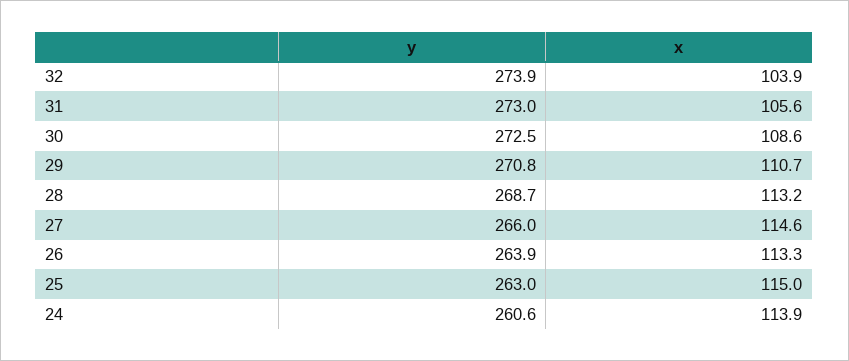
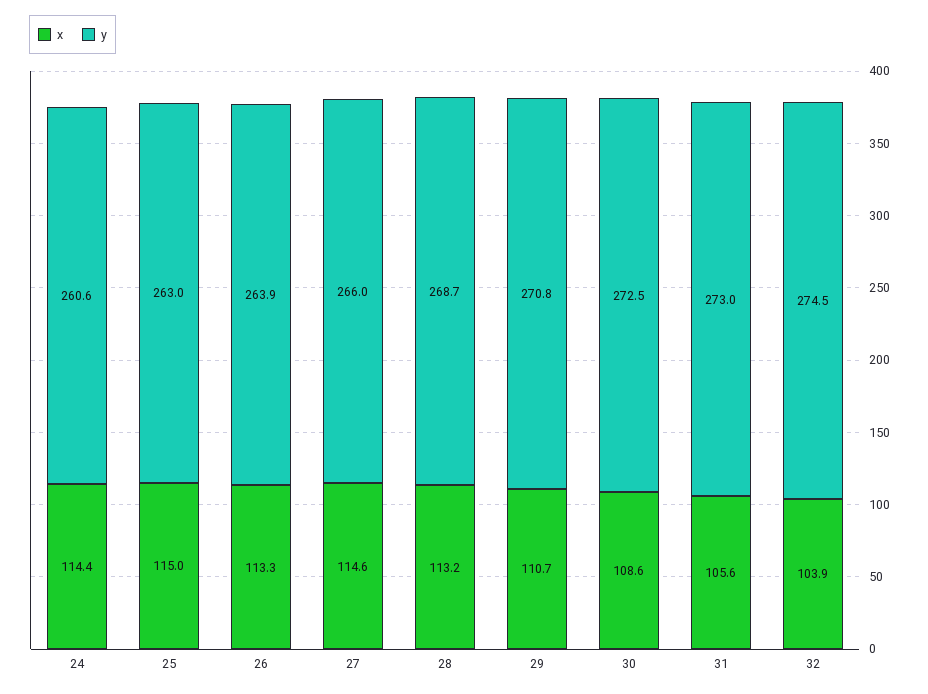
y, 32: 273.9 -> 274.5
x, 24: 113.9 -> 114.4

